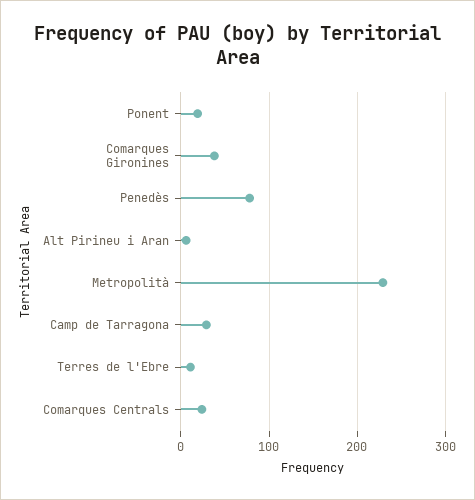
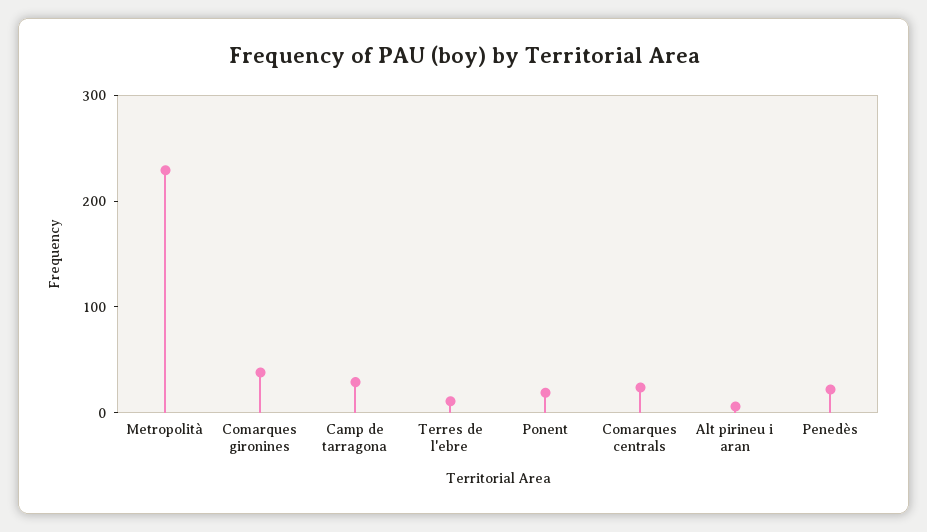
Penedès: 80 -> 20

